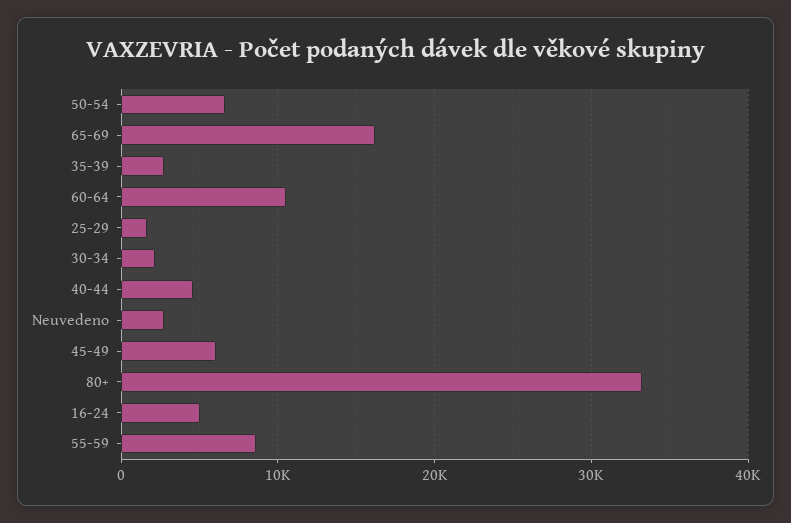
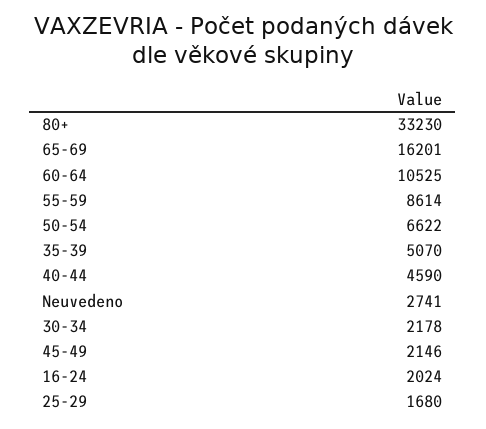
35-39: 3000 -> 5070
45-49: 6000 -> 2146
16-24: 5000 -> 2024

